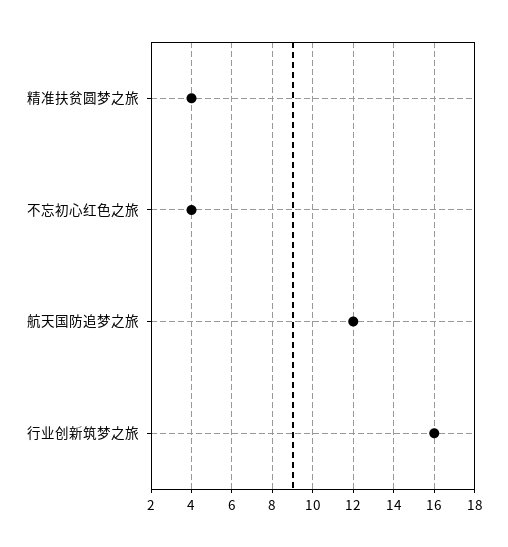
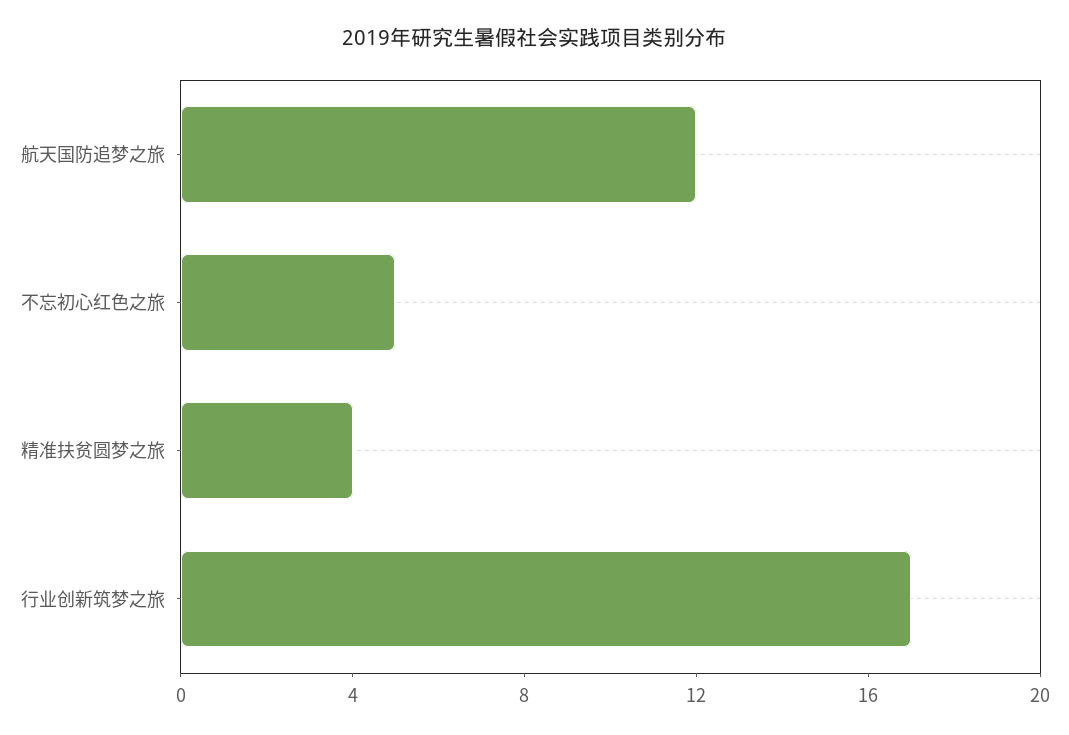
不忘初心红色之旅: 4 -> 5
行业创新筑梦之旅: 16 -> 17

